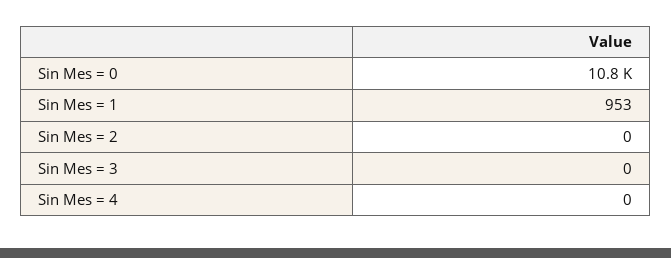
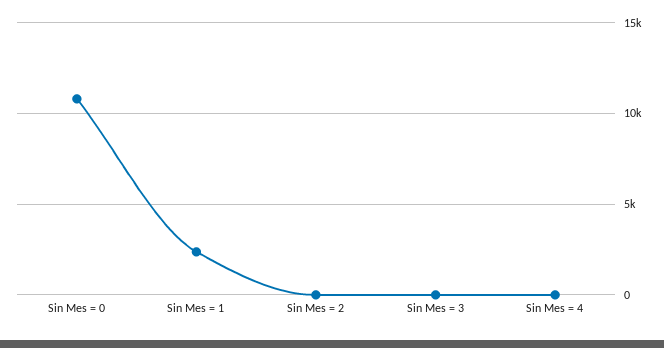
Sin Mes = 1: 953 -> 2500

